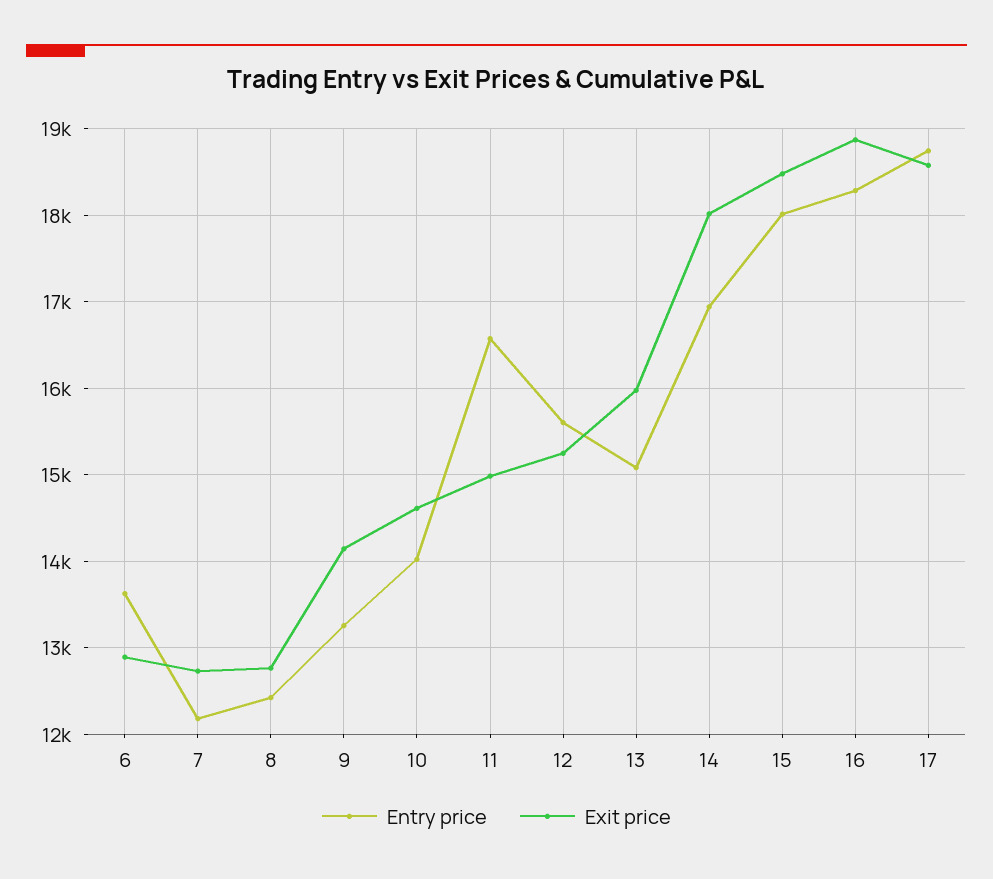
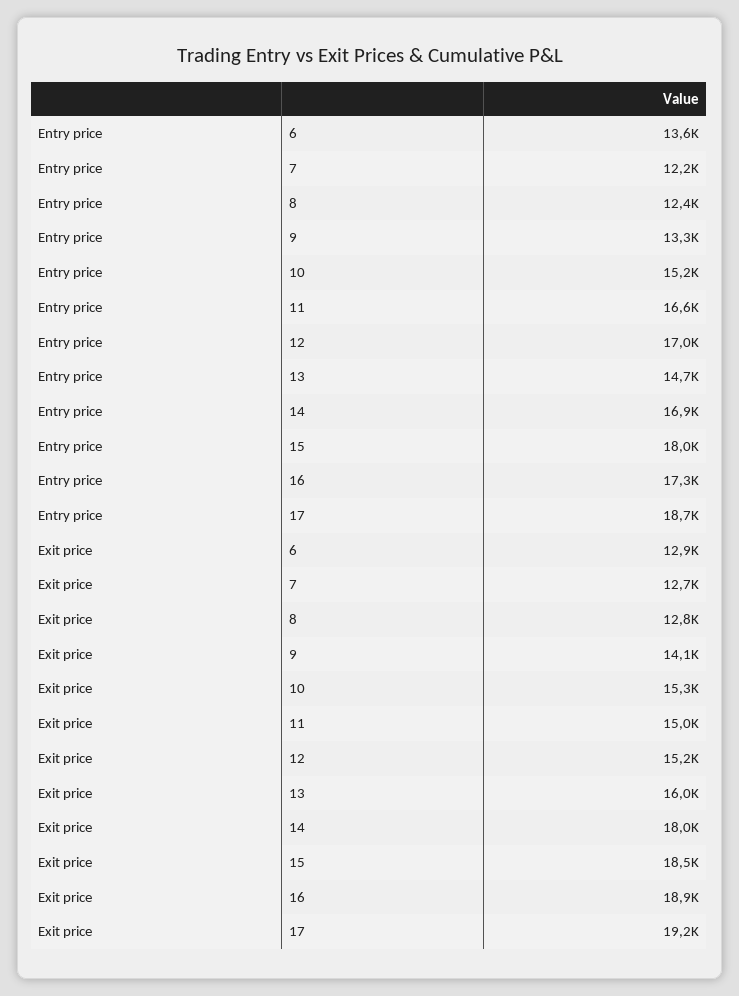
Entry price, 10: 14000 -> 15200
Exit price, 10: 14600 -> 15300
Entry price, 12: 15600 -> 17000
Entry price, 13: 15100 -> 14700
Entry price, 16: 18300 -> 17300
Exit price, 17: 18600 -> 19200

